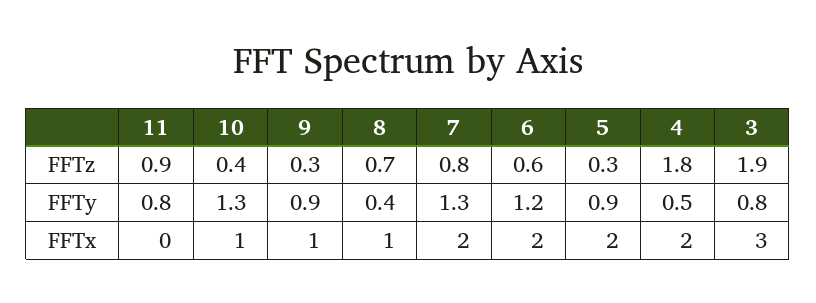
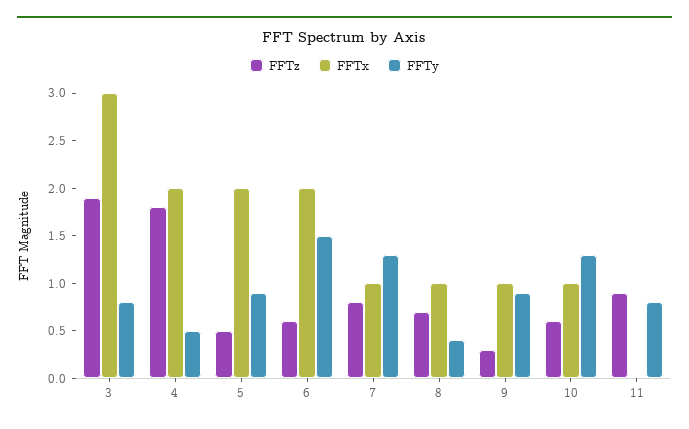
FFTz, 10: 0.4 -> 0.6
FFTz, 5: 0.3 -> 0.5
FFTy, 6: 1.2 -> 1.5
FFTx, 7: 2 -> 1

